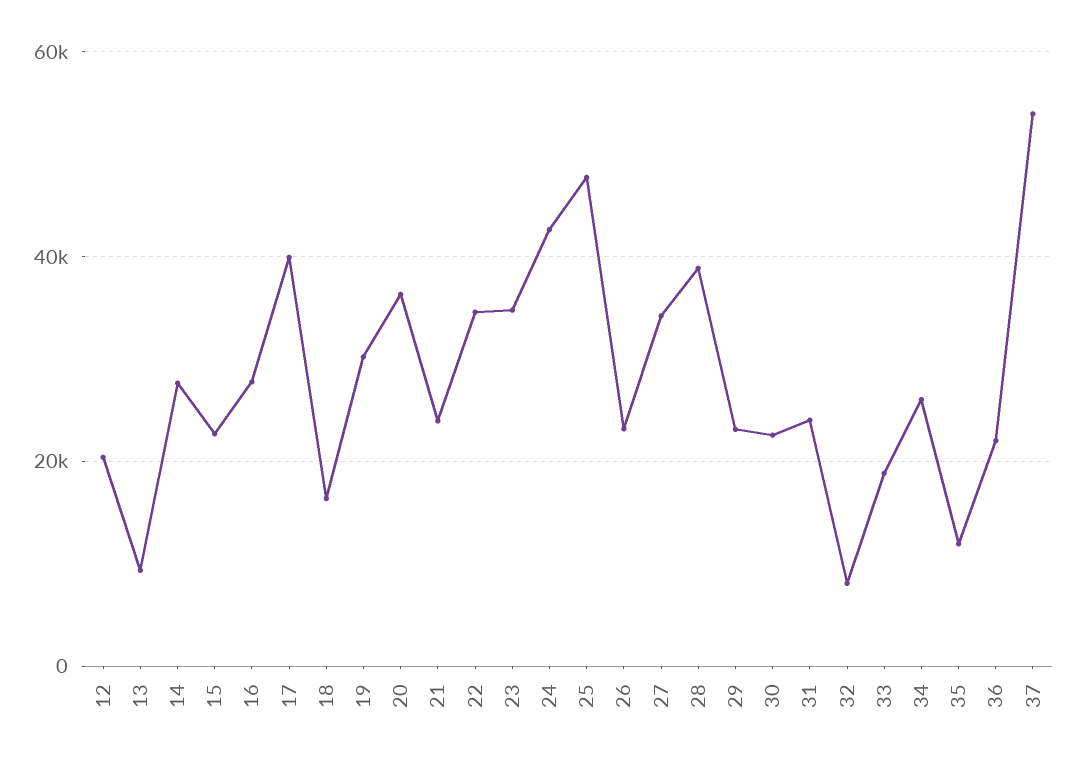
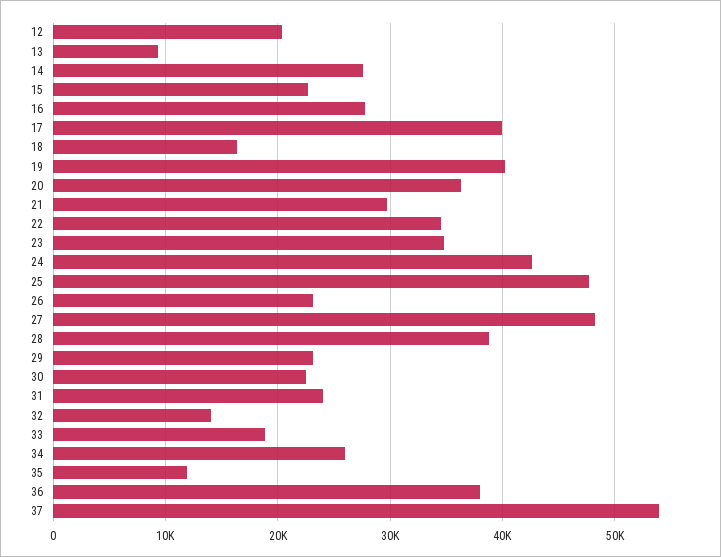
19: 30000 -> 40000
21: 24000 -> 30000
27: 34000 -> 48000
32: 8000 -> 14000
36: 22000 -> 38000

